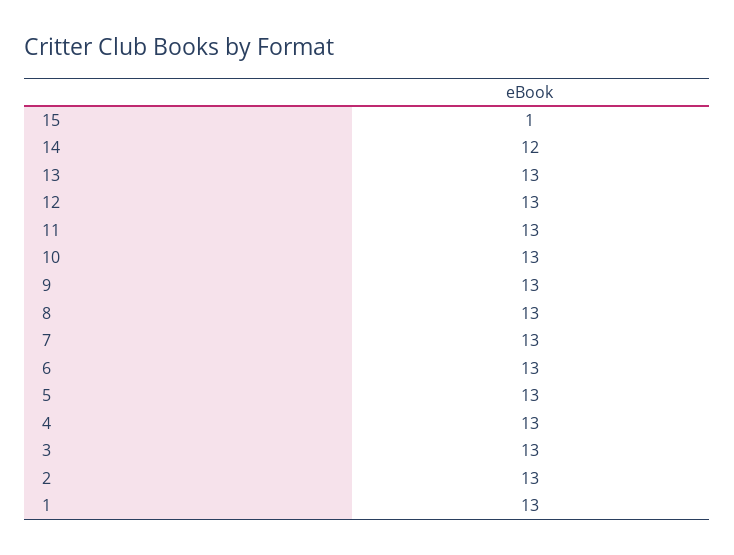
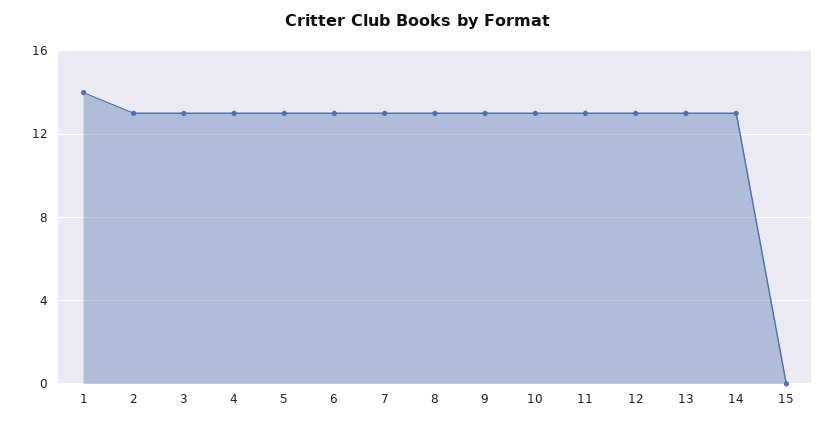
15: 1 -> 0
14: 12 -> 13
1: 13 -> 14

